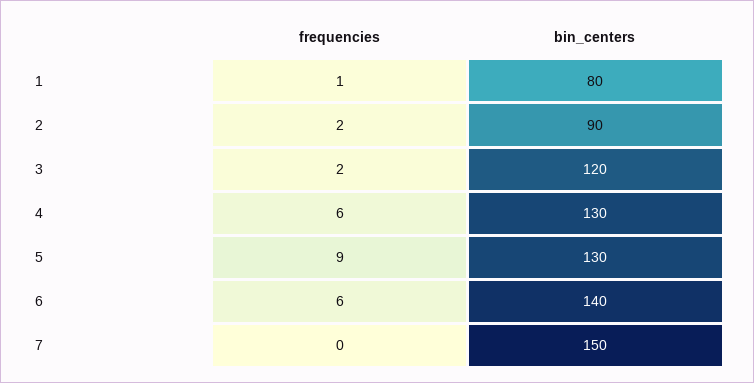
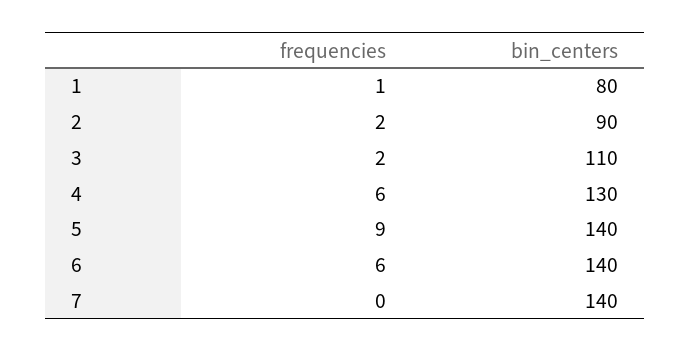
bin_centers, 3: 120 -> 110
bin_centers, 5: 130 -> 140
bin_centers, 7: 150 -> 140

